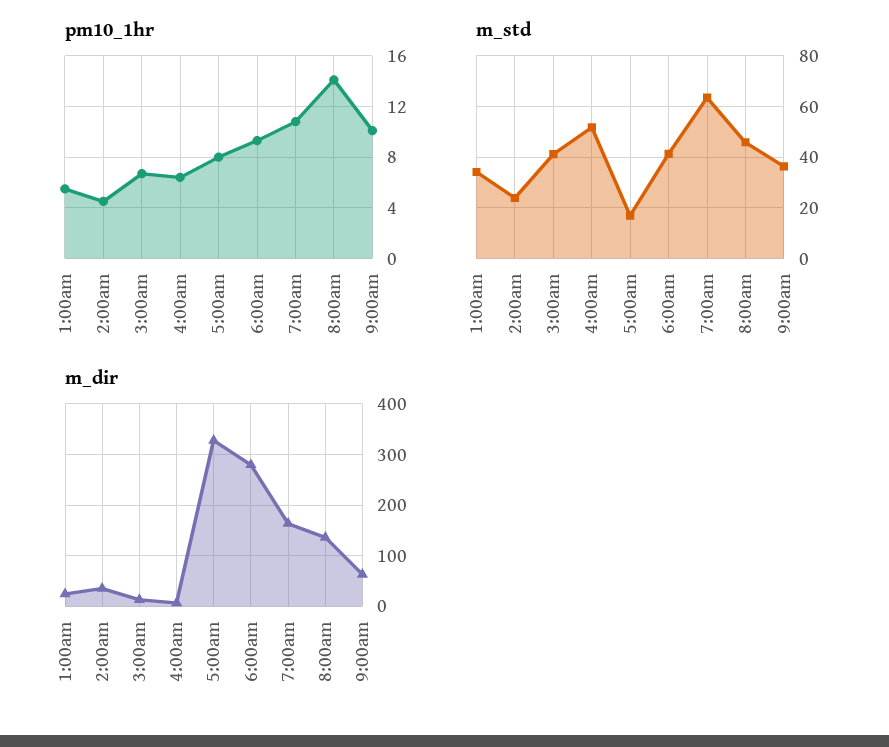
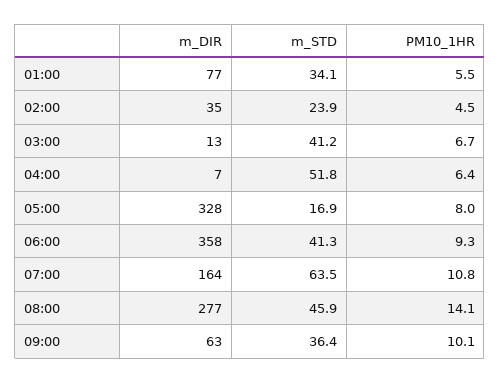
m_dir, 1:00am: 20 -> 77
m_dir, 6:00am: 280 -> 358
m_dir, 8:00am: 140 -> 277

